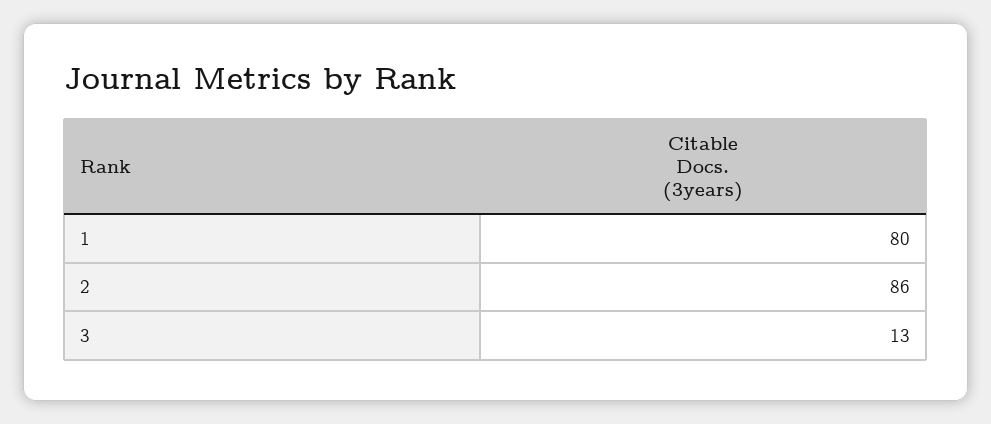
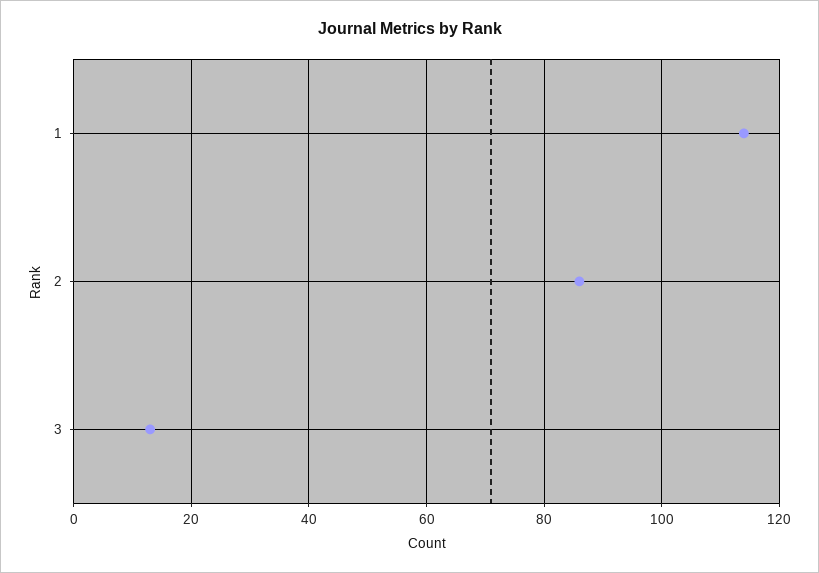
1: 80 -> 115

